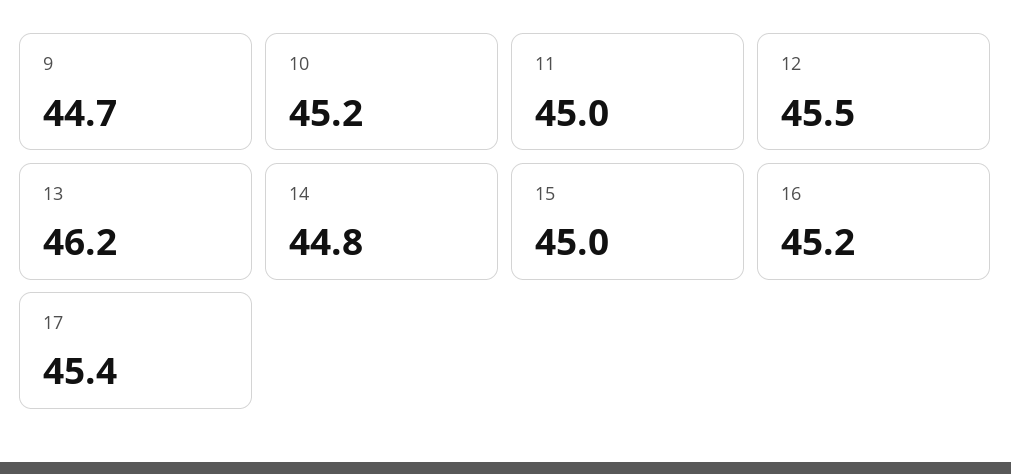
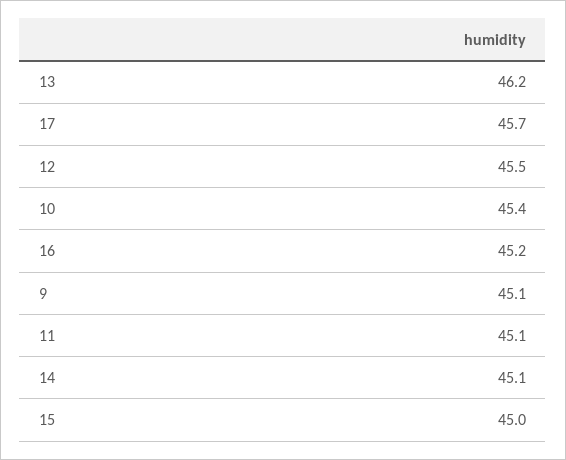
9: 44.7 -> 45.1
10: 45.2 -> 45.4
11: 45 -> 45.1
14: 44.8 -> 45.1
17: 45.4 -> 45.7

